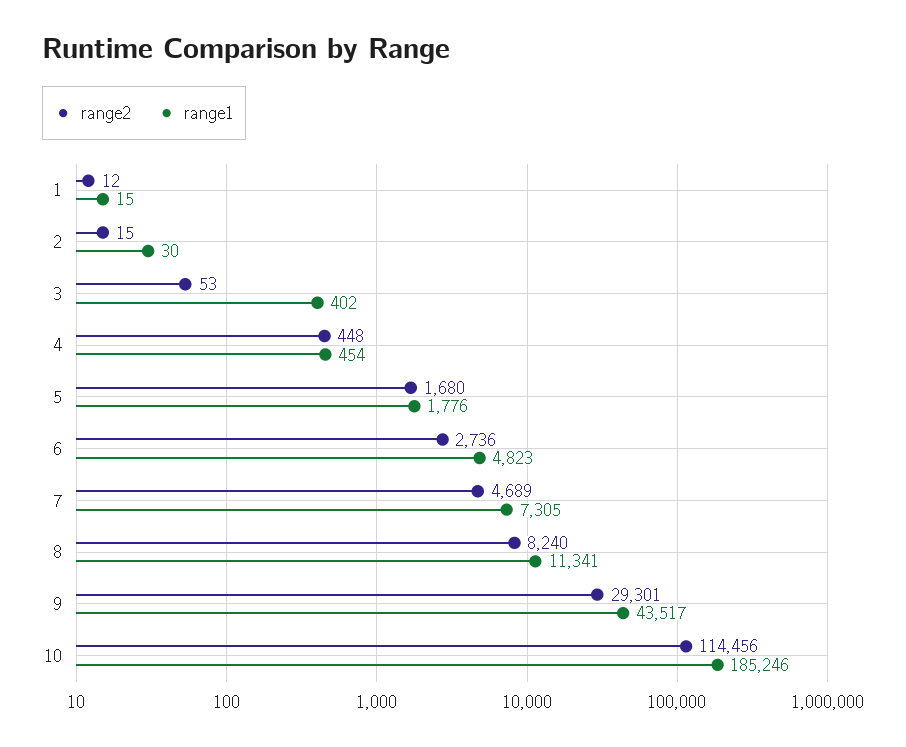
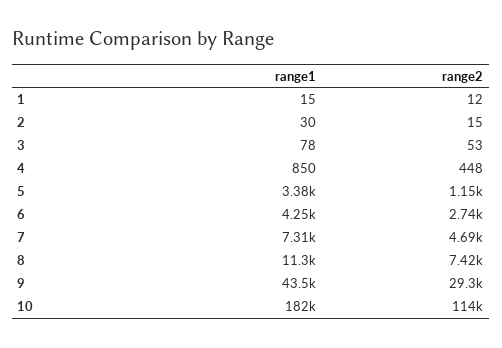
range1, 3: 402 -> 78
range1, 4: 454 -> 850
range2, 5: 1680 -> 1150
range1, 5: 1776 -> 3380
range1, 6: 4823 -> 4250
range2, 8: 8240 -> 7420
range1, 10: 185246 -> 182000

